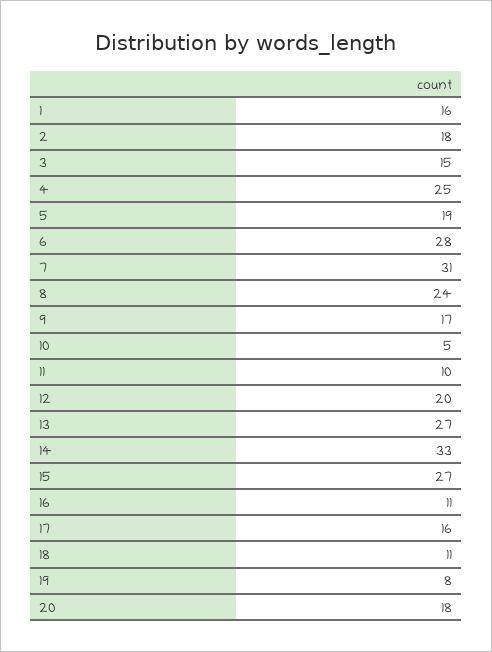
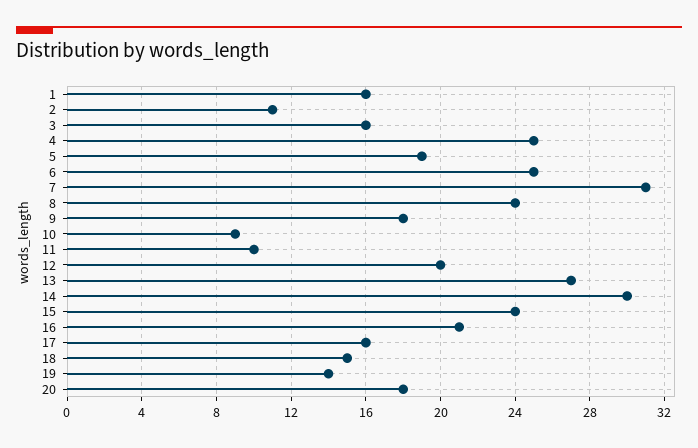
2: 18 -> 11
3: 15 -> 16
6: 28 -> 25
9: 17 -> 18
10: 5 -> 9
14: 33 -> 30
15: 27 -> 24
16: 11 -> 21
18: 11 -> 15
19: 8 -> 14

